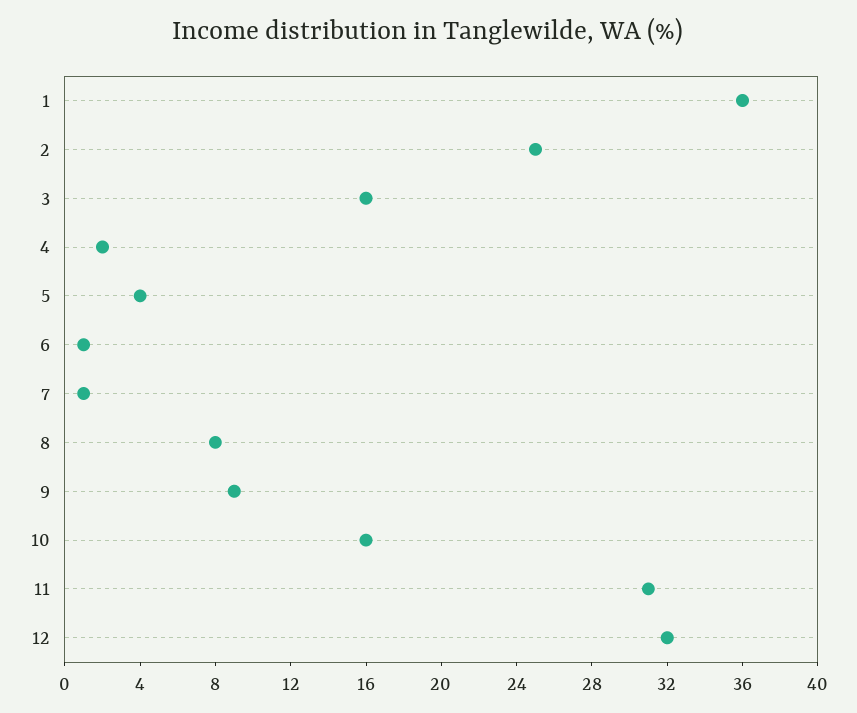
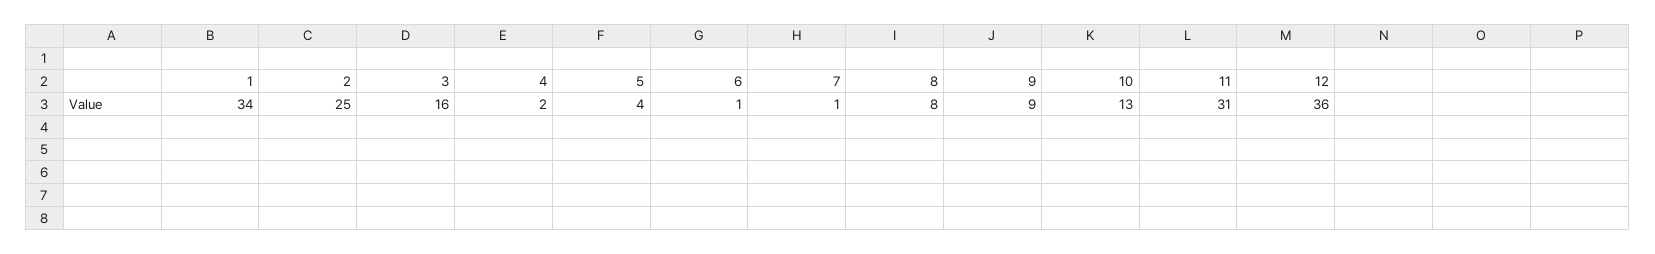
1: 36 -> 34
10: 16 -> 13
12: 32 -> 36

